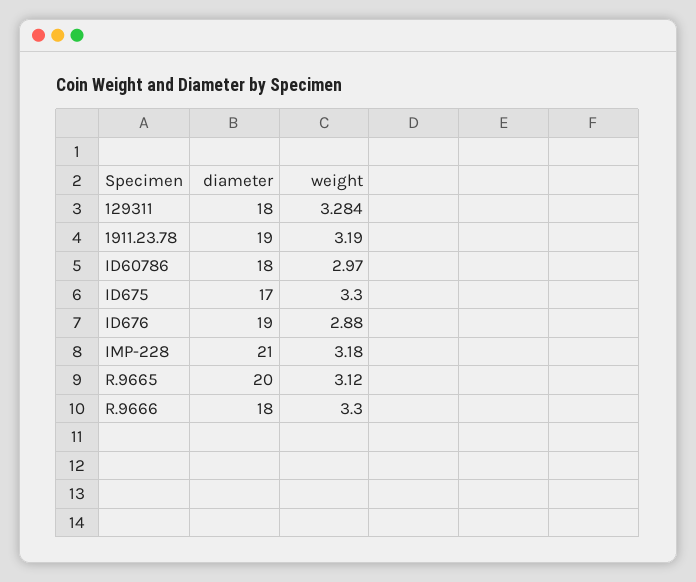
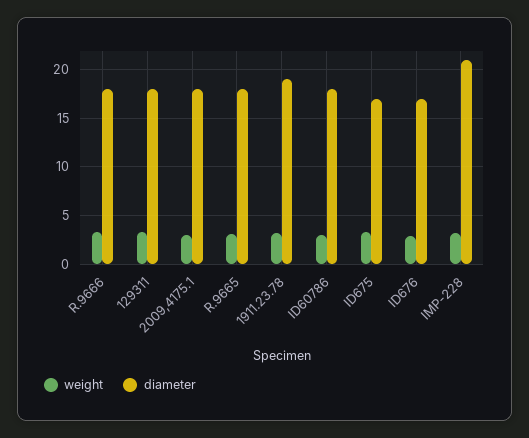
diameter, ID676: 19 -> 17
diameter, R.9665: 20 -> 18
weight, 2009,4175.1: none -> 3
diameter, 2009,4175.1: none -> 18

